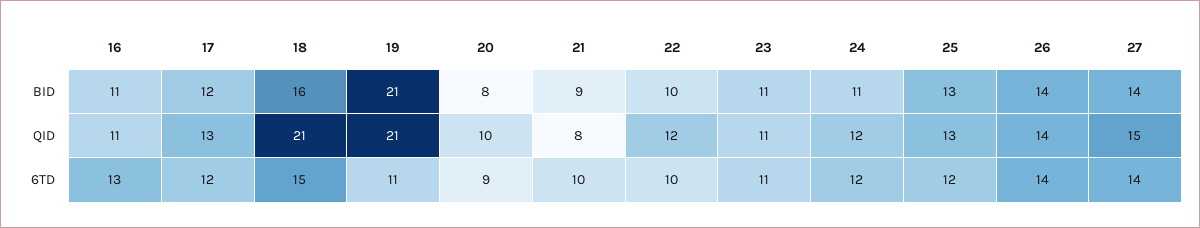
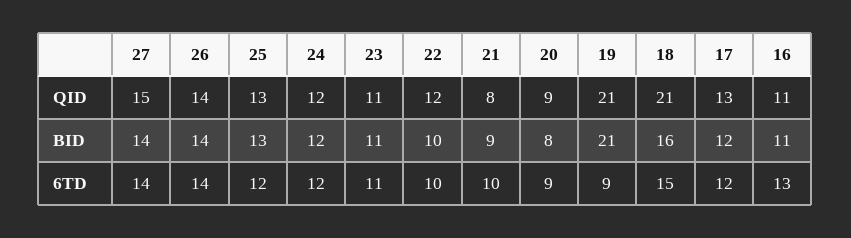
24, BID: 11 -> 12
20, QID: 10 -> 9
19, 6TD: 11 -> 9

